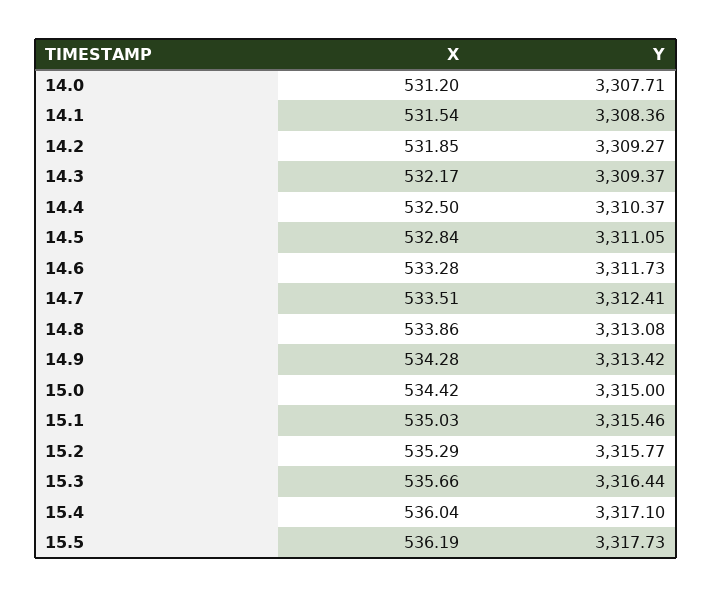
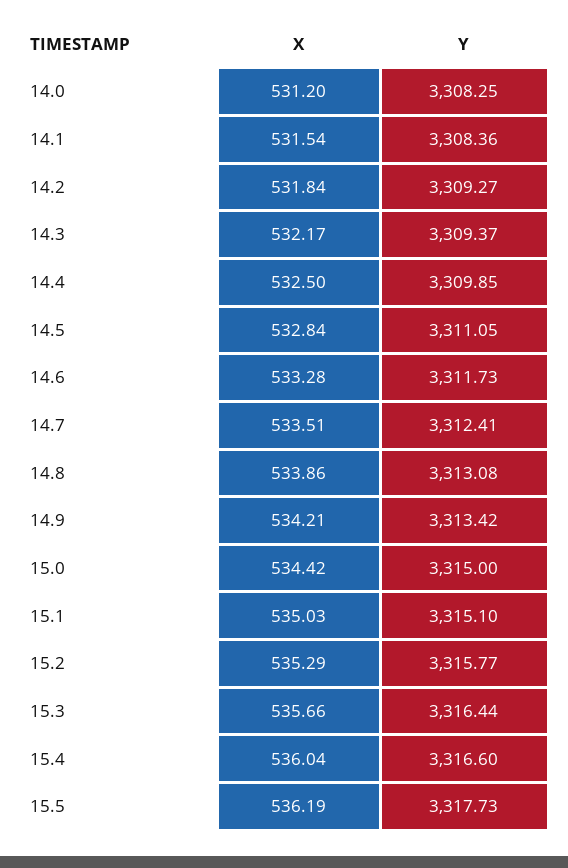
Y, 14.0: 3307.71 -> 3308.25
X, 14.2: 531.85 -> 531.84
Y, 14.4: 3310.37 -> 3309.85
X, 14.9: 534.28 -> 534.21
Y, 15.1: 3315.46 -> 3315.1
Y, 15.4: 3317.1 -> 3316.6

